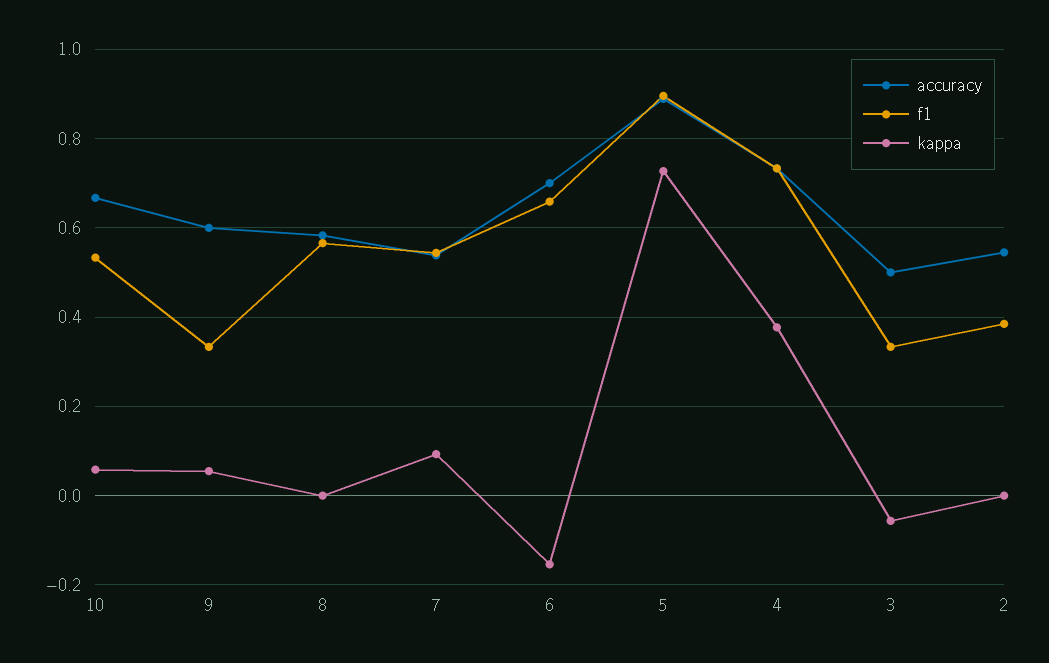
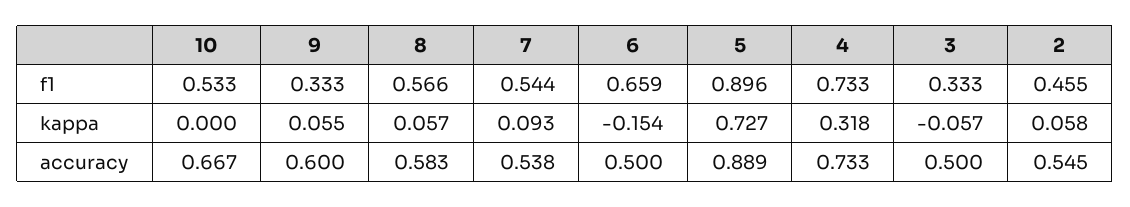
kappa, 10: 0.06 -> 0
kappa, 8: 0 -> 0.057
accuracy, 6: 0.7 -> 0.5
kappa, 4: 0.38 -> 0.318
f1, 2: 0.38 -> 0.455
kappa, 2: 0 -> 0.058

